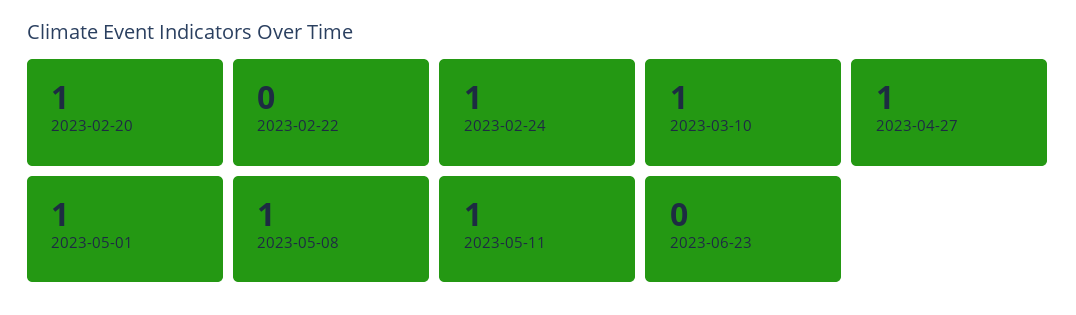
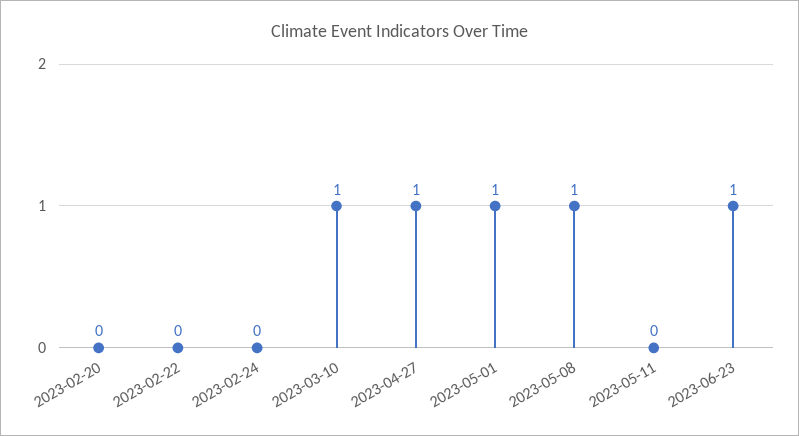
2023-02-20: 1 -> 0
2023-02-24: 1 -> 0
2023-05-11: 1 -> 0
2023-06-23: 0 -> 1

